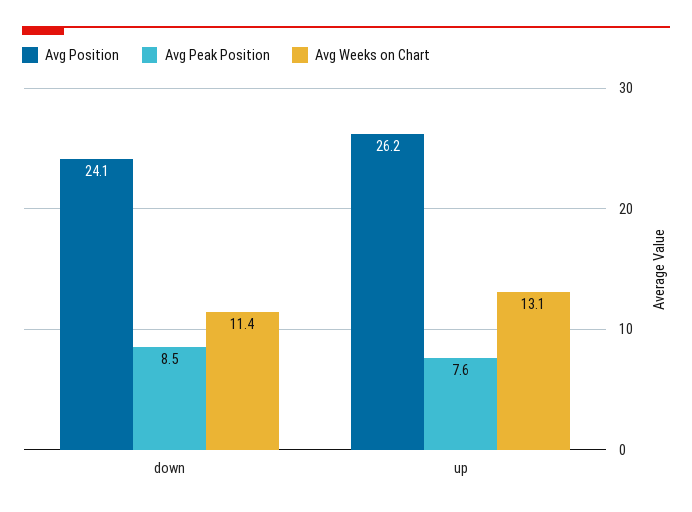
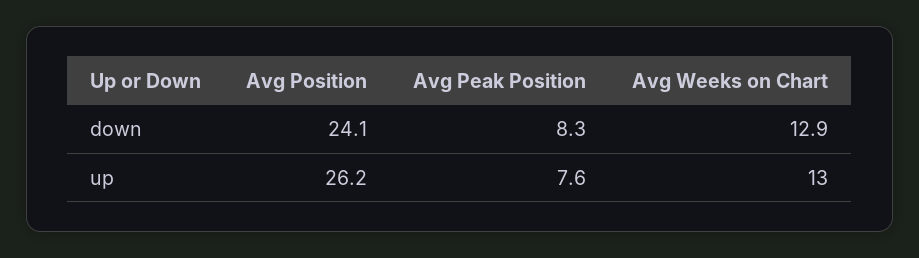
Avg Peak Position, down: 8.5 -> 8.3
Avg Weeks on Chart, down: 11.4 -> 12.9
Avg Weeks on Chart, up: 13.1 -> 13

